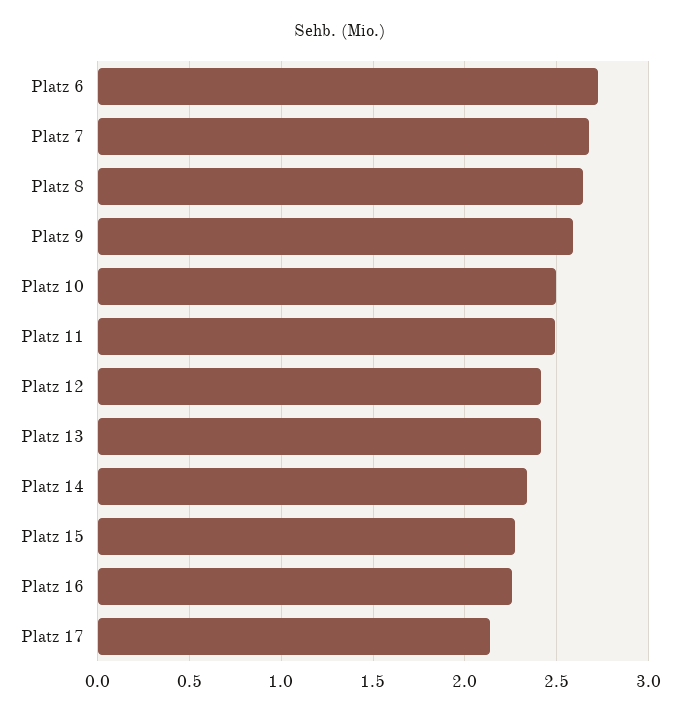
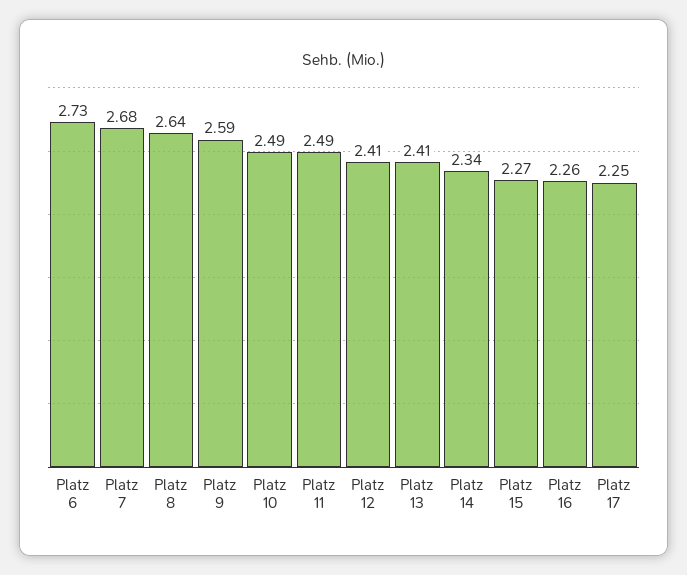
Platz 17: 2.15 -> 2.25

